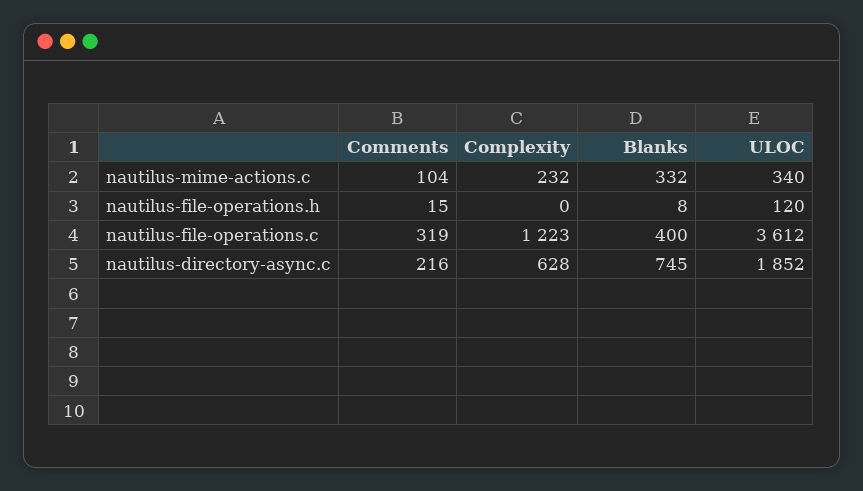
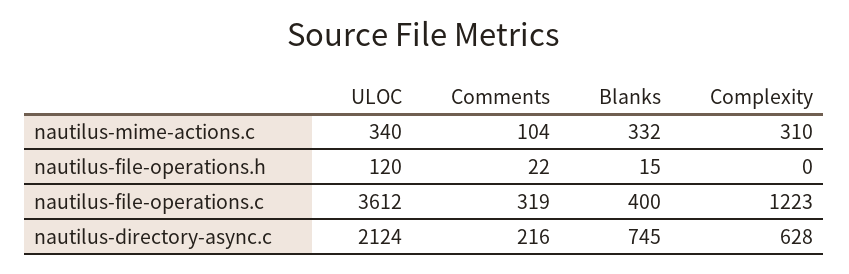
Complexity, nautilus-mime-actions.c: 232 -> 310
Comments, nautilus-file-operations.h: 15 -> 22
Blanks, nautilus-file-operations.h: 8 -> 15
ULOC, nautilus-directory-async.c: 1852 -> 2124

